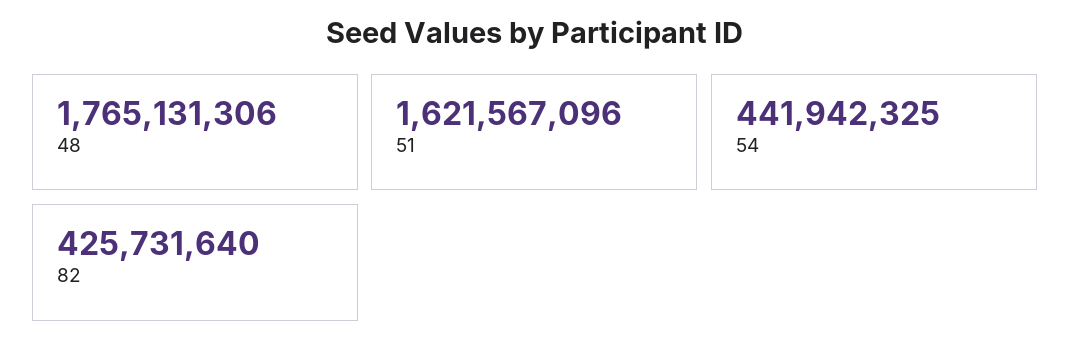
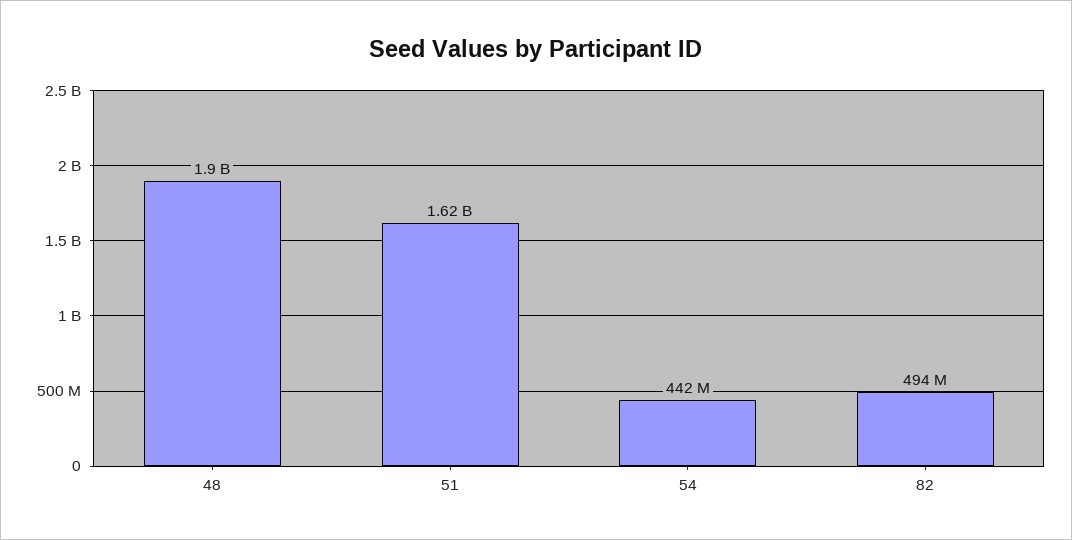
48: 1765131306 -> 1900000000
82: 425731640 -> 494000000

